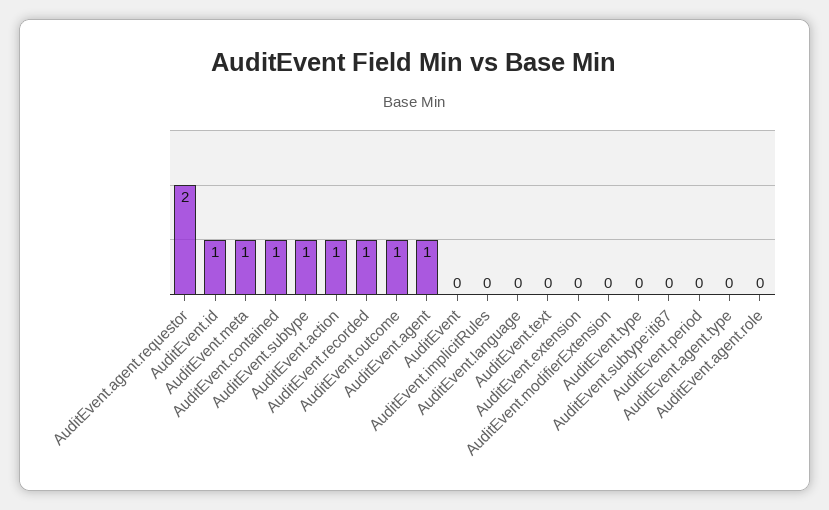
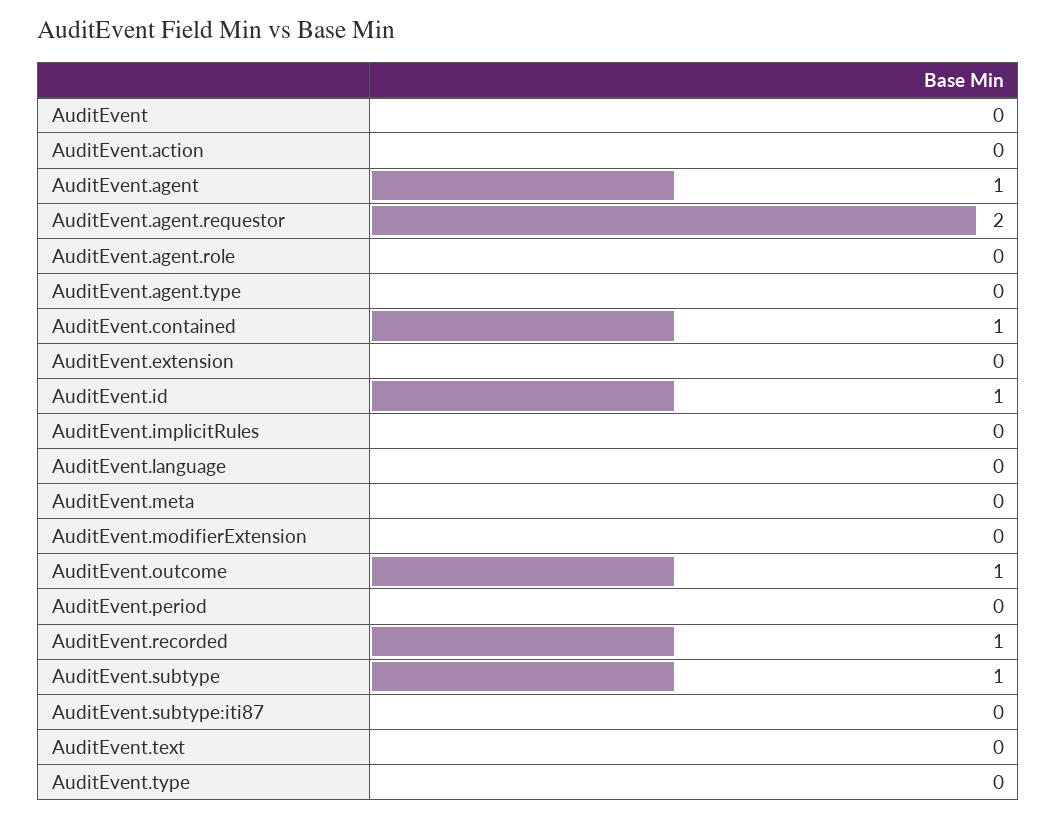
AuditEvent.meta: 1 -> 0
AuditEvent.action: 1 -> 0

